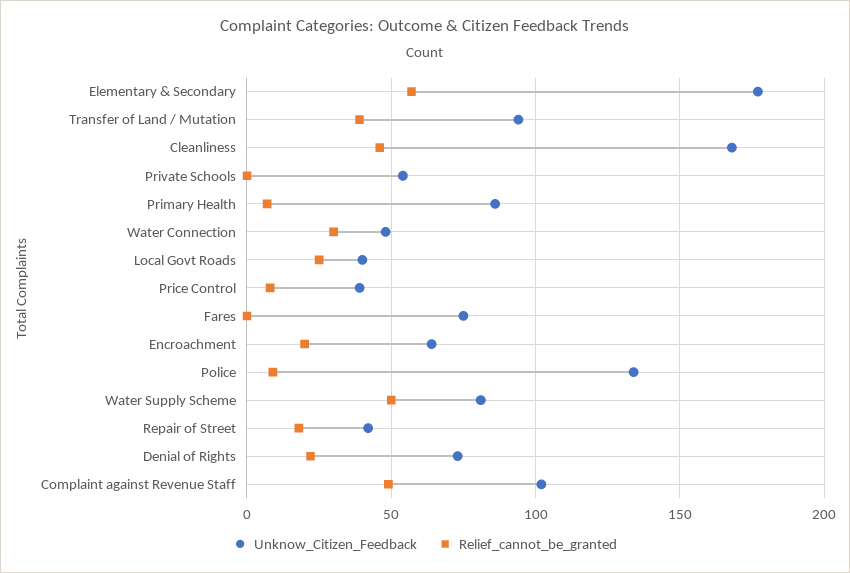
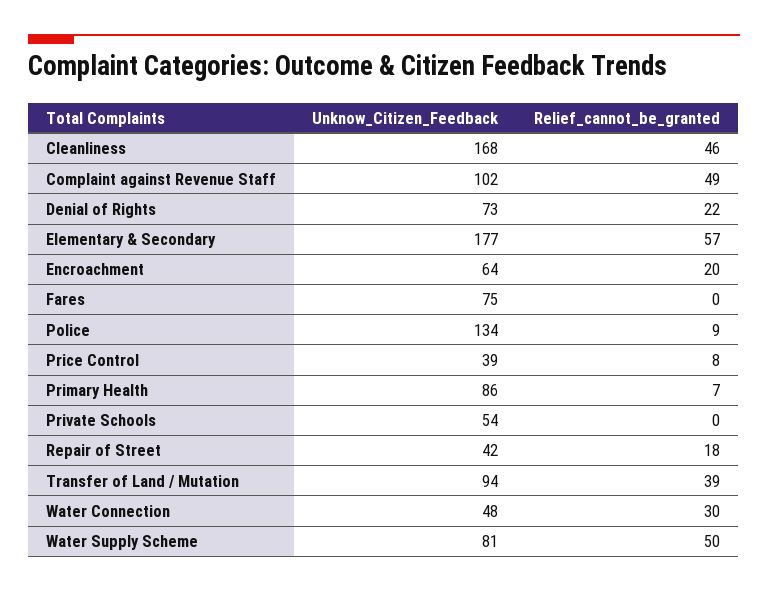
Unknow_Citizen_Feedback, Local Govt Roads: 40 -> none
Relief_cannot_be_granted, Local Govt Roads: 25 -> none

